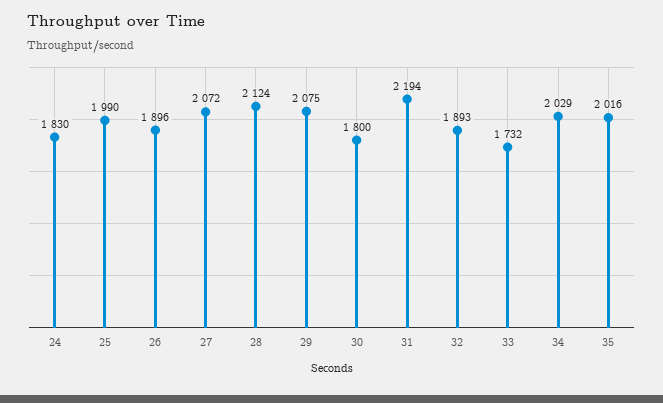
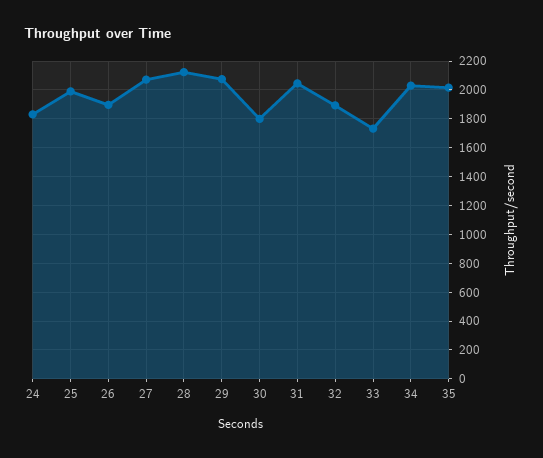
31: 2194 -> 2050

